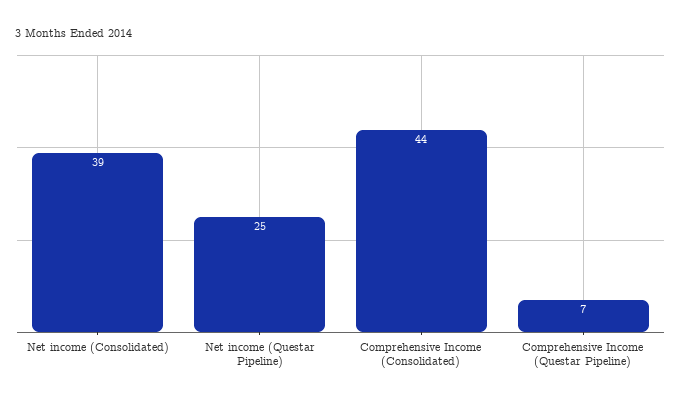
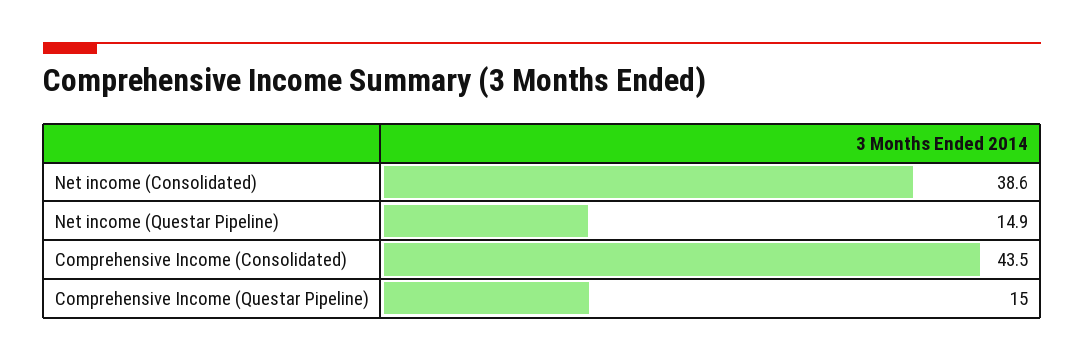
Net income (Questar Pipeline): 25 -> 14.9
Comprehensive Income (Questar Pipeline): 7 -> 15

